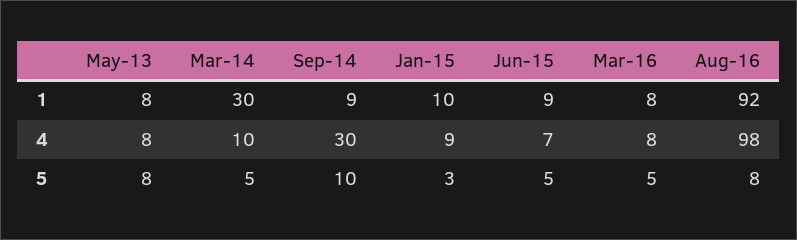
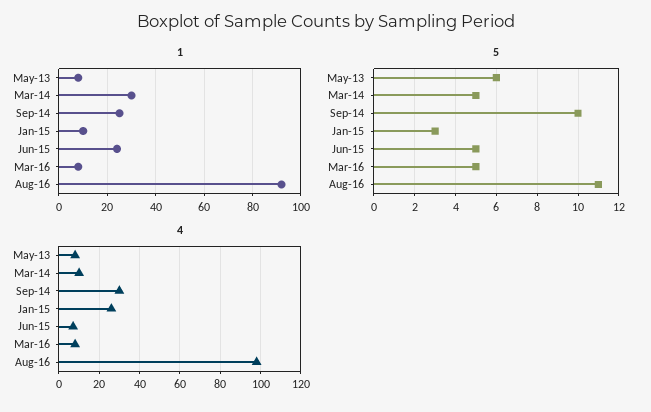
1, Sep-14: 9 -> 25
1, Jun-15: 9 -> 25
4, Jan-15: 9 -> 25
5, May-13: 8 -> 6
5, Aug-16: 8 -> 11

